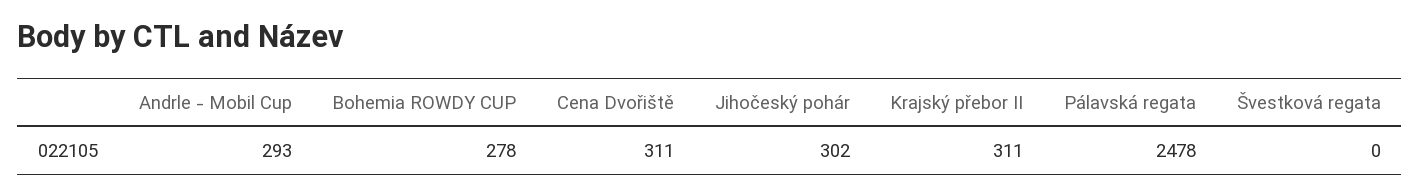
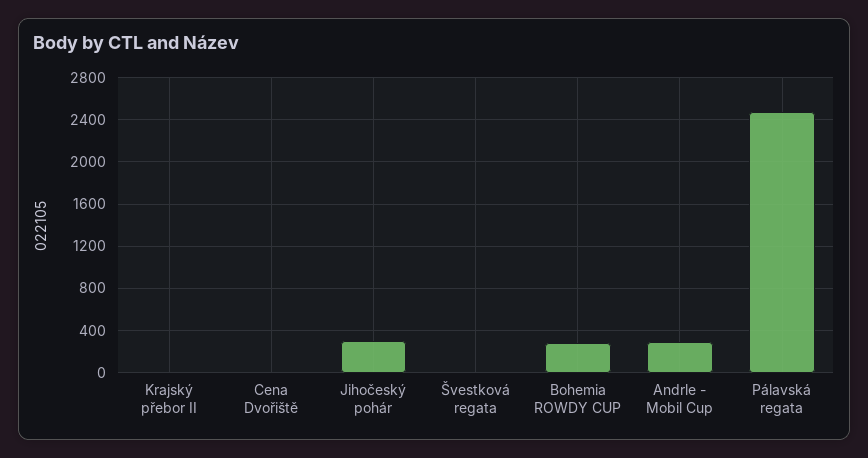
Cena Dvořiště: 311 -> 0
Krajský přebor II: 311 -> 0

